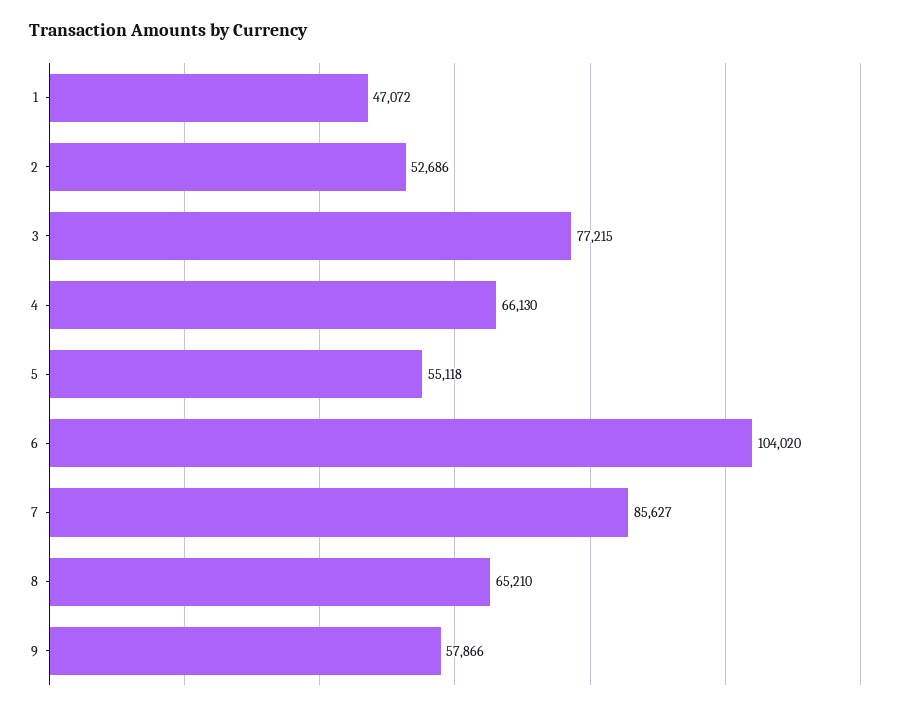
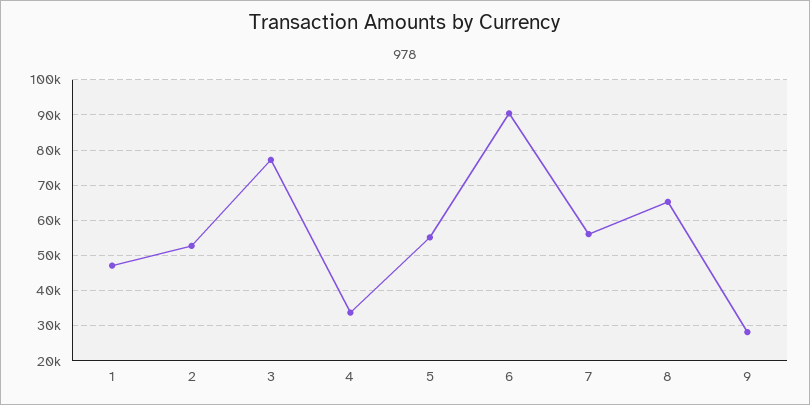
4: 66130 -> 34000
6: 104020 -> 90000
7: 85627 -> 56000
9: 57866 -> 28000

